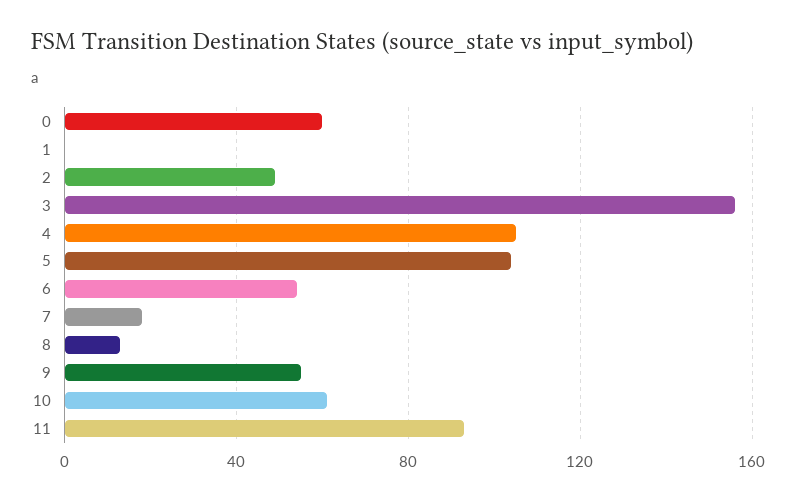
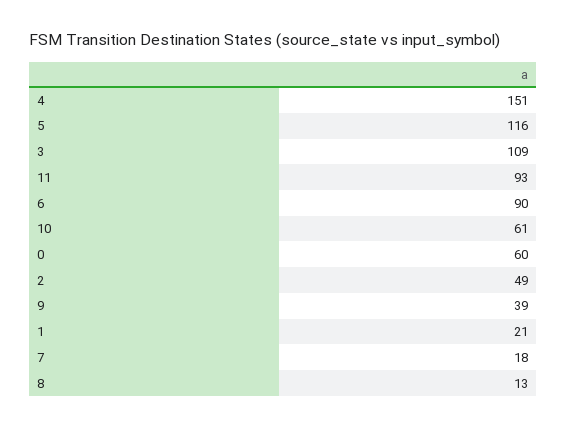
1: 0 -> 21
3: 155 -> 109
4: 105 -> 151
5: 105 -> 116
6: 55 -> 90
9: 55 -> 39

